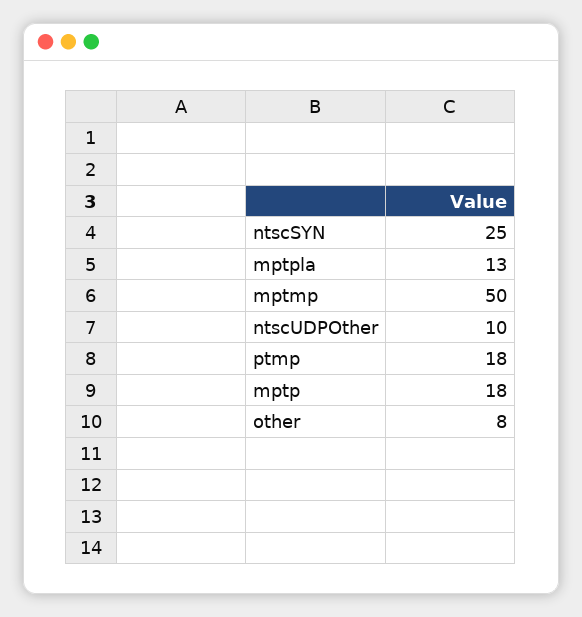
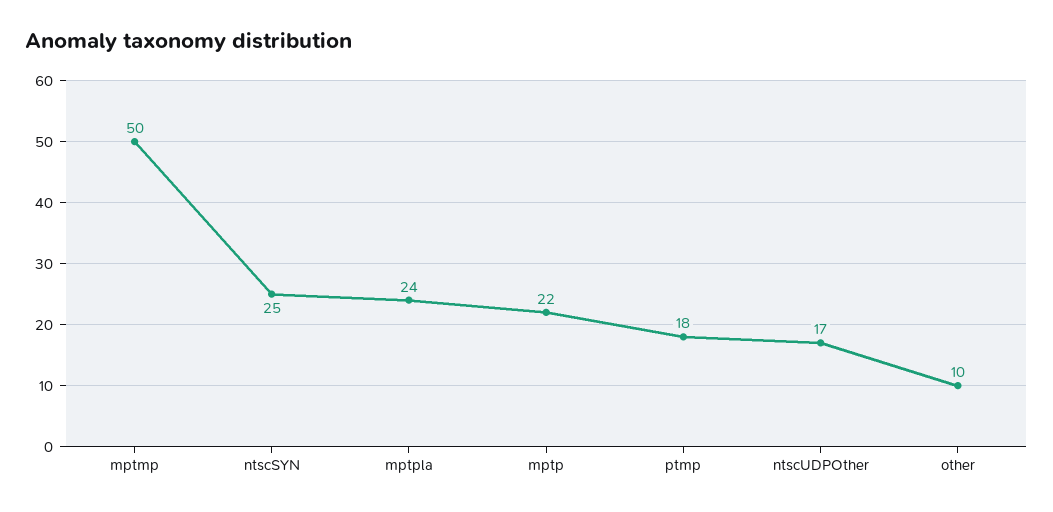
mptpla: 13 -> 24
ntscUDPOther: 10 -> 17
mptp: 18 -> 22
other: 8 -> 10

